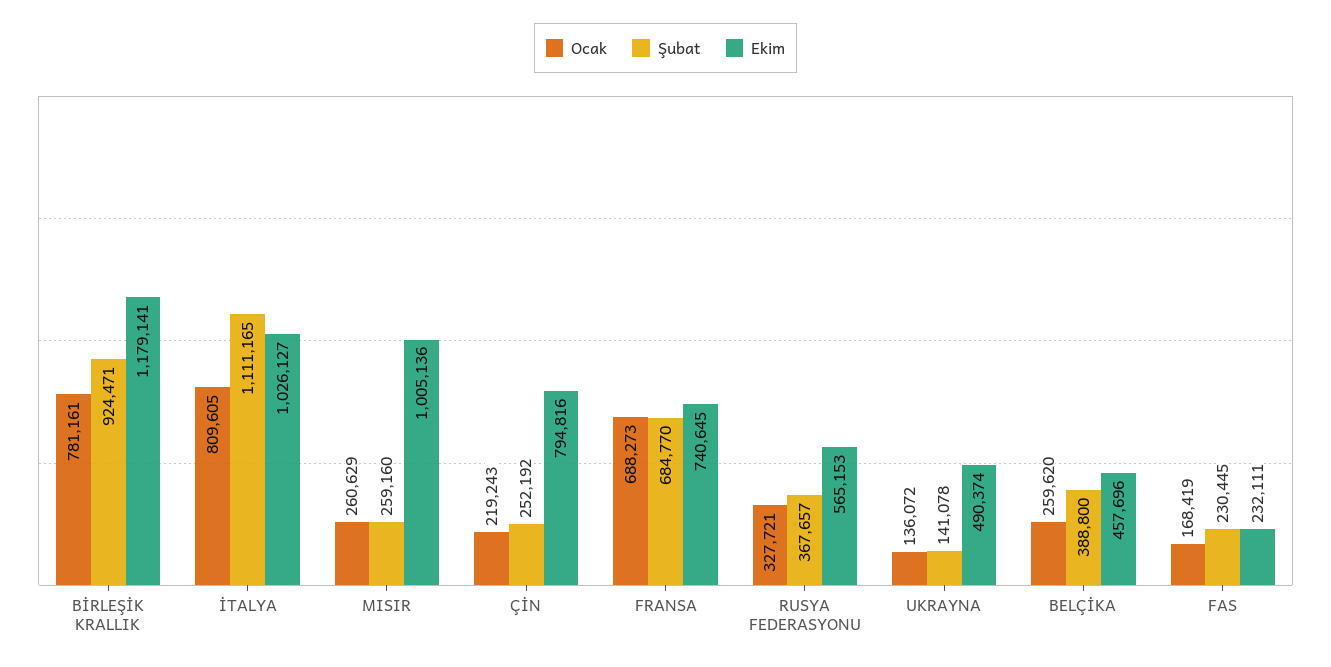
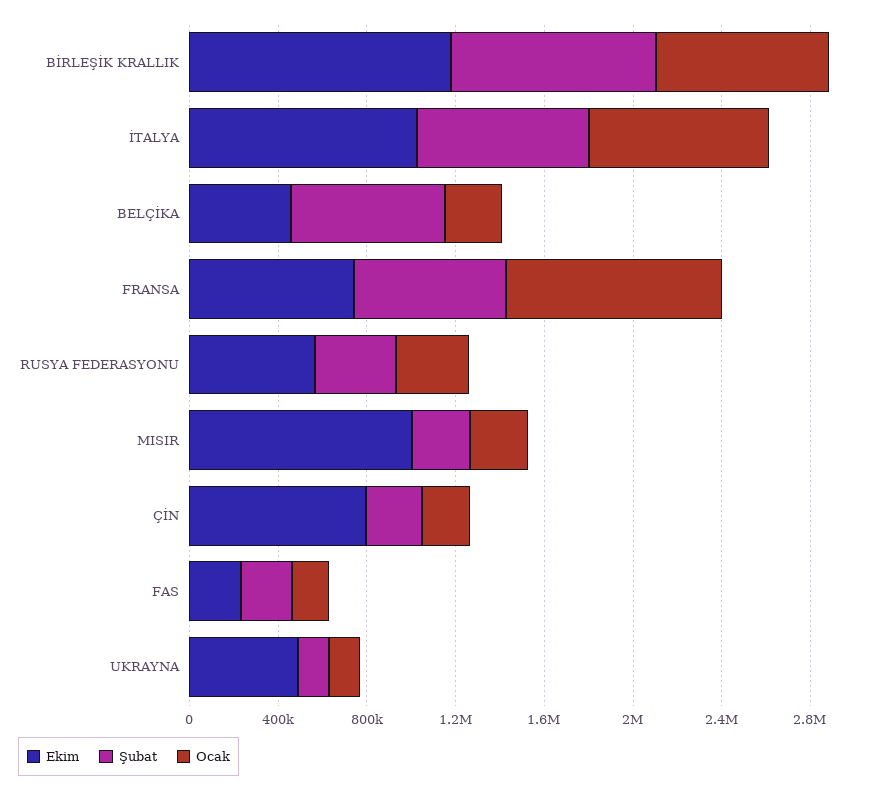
Şubat, İTALYA: 1111165 -> 800000
Ocak, FRANSA: 688273 -> 1000000
Şubat, BELÇİKA: 388800 -> 700000

